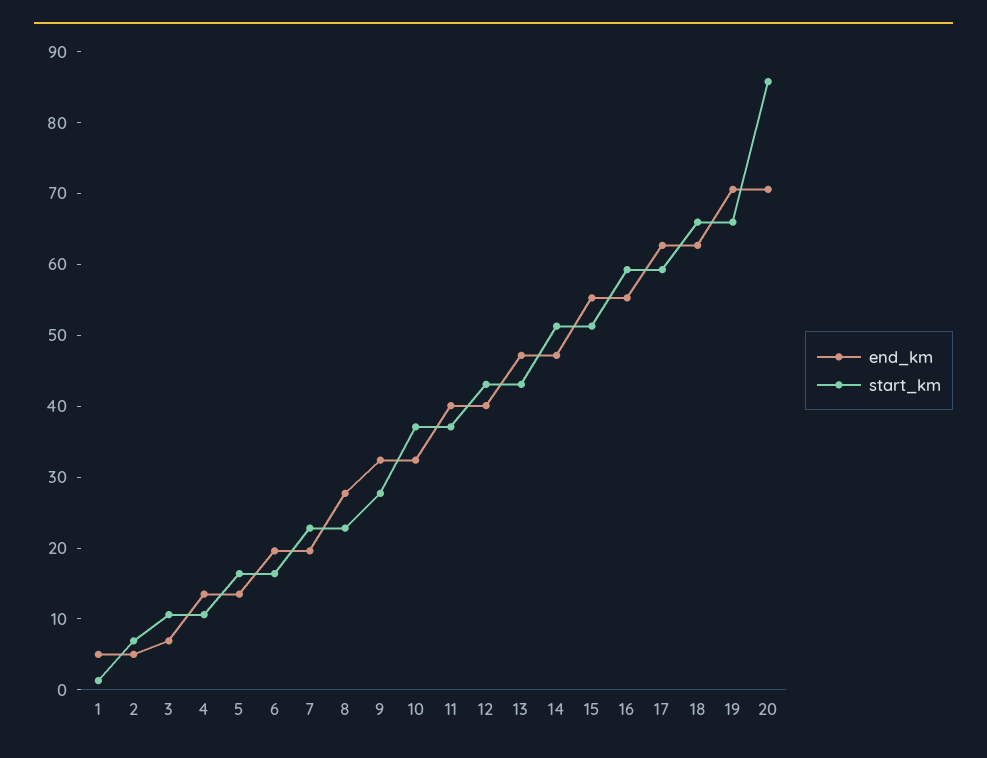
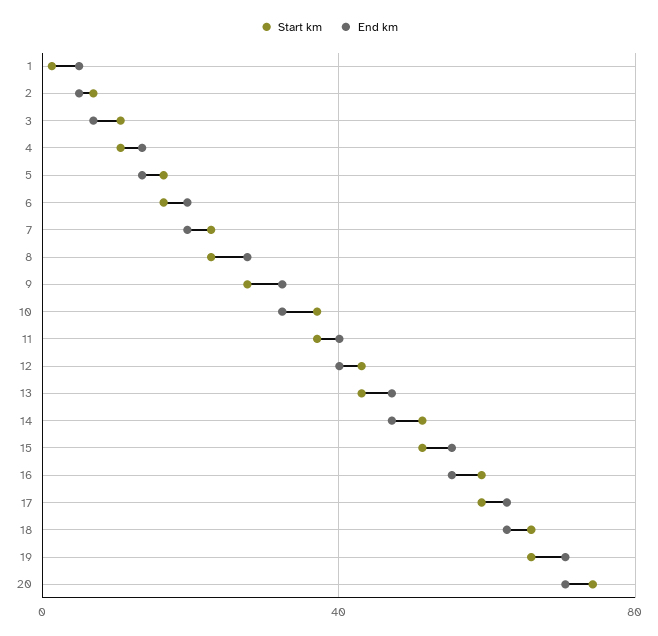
start_km, 20: 86 -> 75

